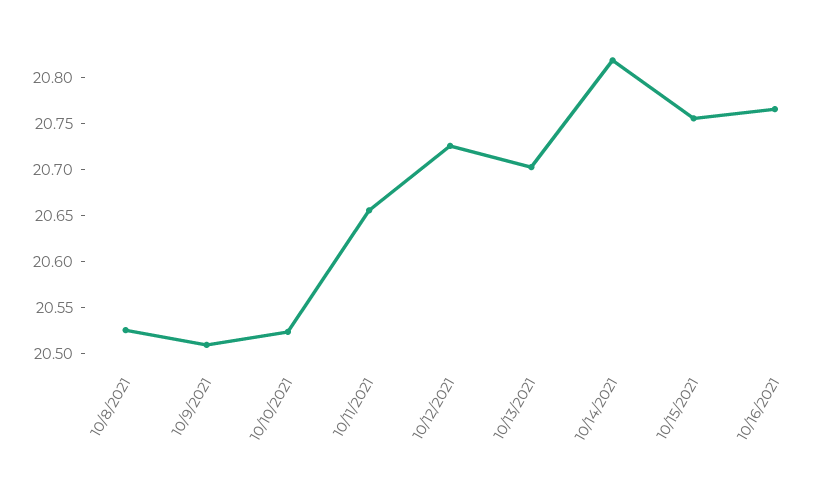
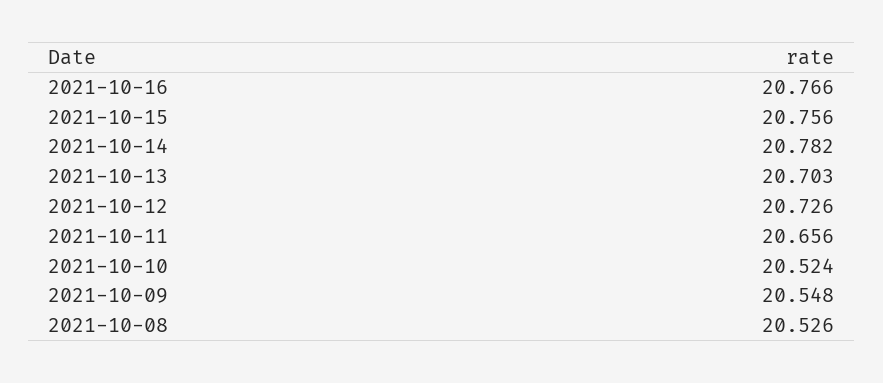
10/9/2021: 20.51 -> 20.548
10/14/2021: 20.82 -> 20.782

